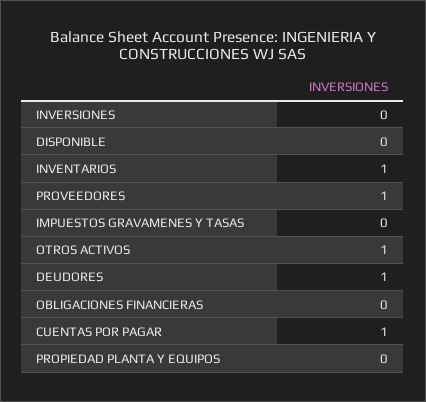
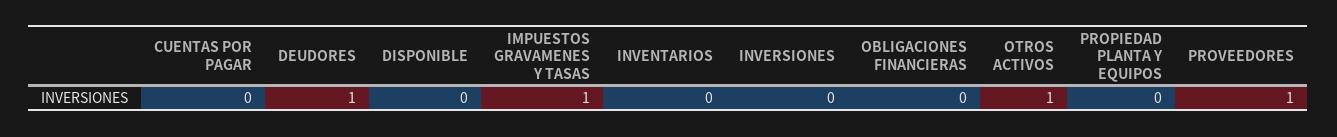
INVENTARIOS: 1 -> 0
IMPUESTOS GRAVAMENES Y TASAS: 0 -> 1
CUENTAS POR PAGAR: 1 -> 0

